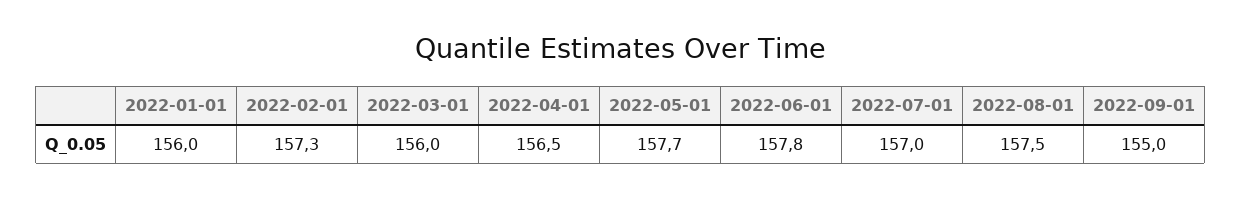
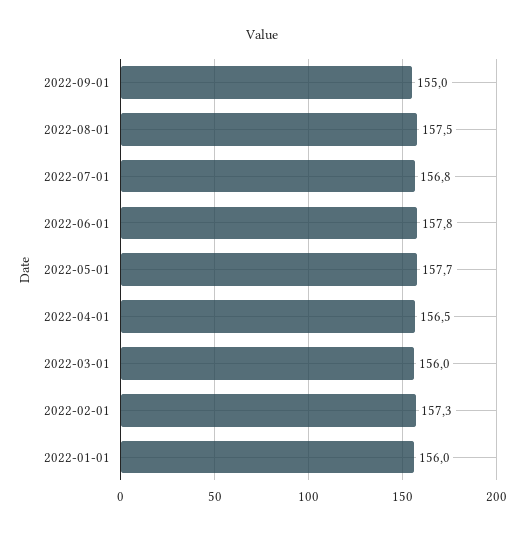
2022-07-01: 157 -> 156.8

